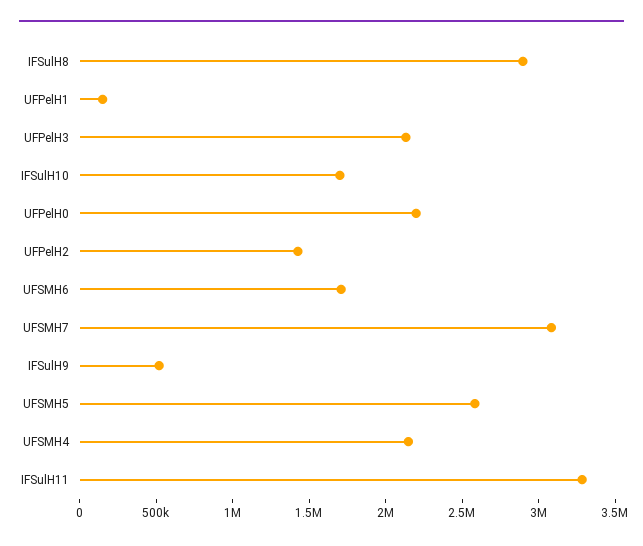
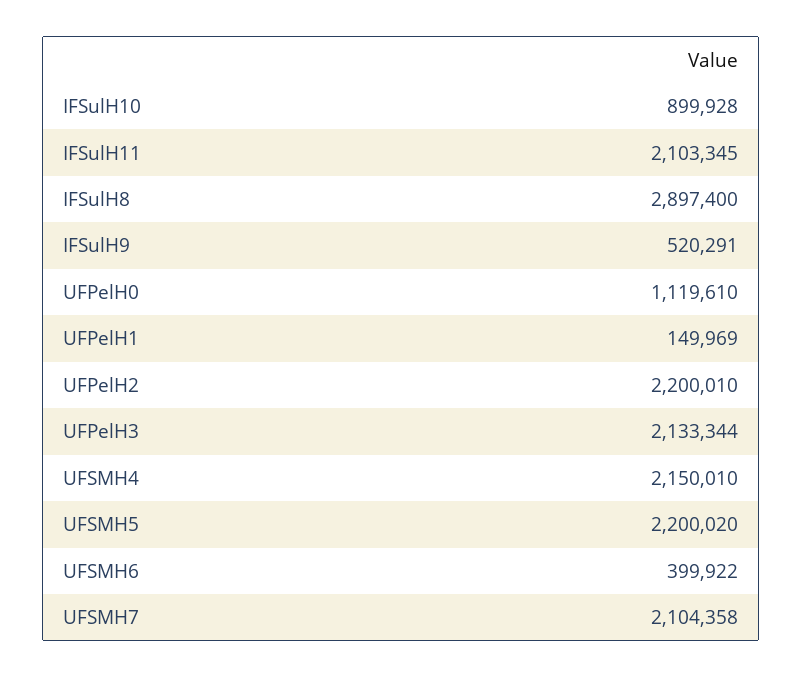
IFSulH10: 1700000 -> 899928
UFPelH0: 2200000 -> 1119610
UFPelH2: 1400000 -> 2200010
UFSMH6: 1700000 -> 399922
UFSMH7: 3100000 -> 2104358
UFSMH5: 2600000 -> 2200020
IFSulH11: 3300000 -> 2103345

